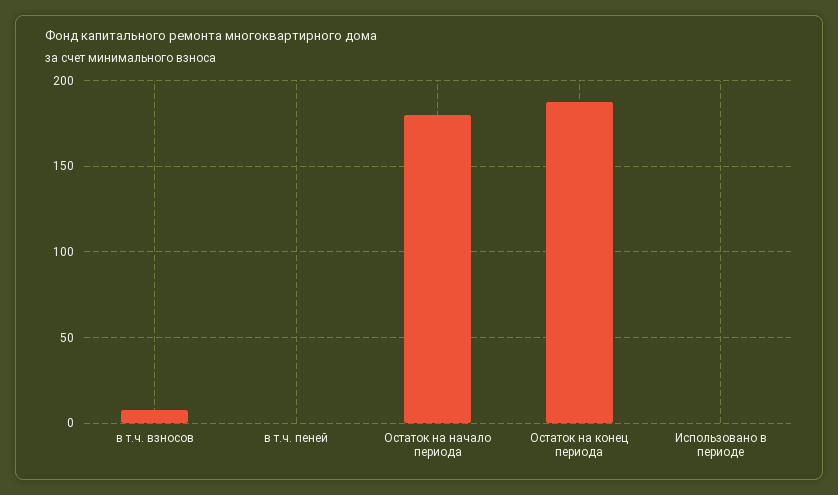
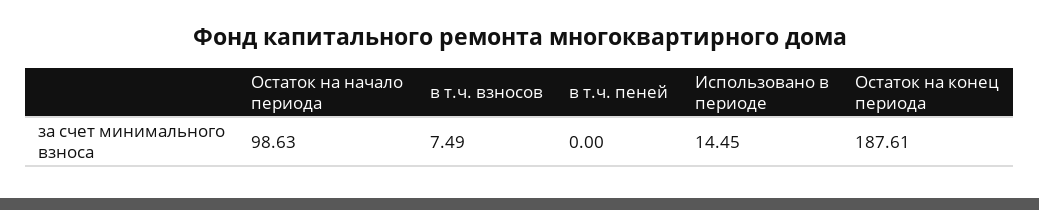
Остаток на начало периода: 180 -> 98.63
Использовано в периоде: 0 -> 14.45

